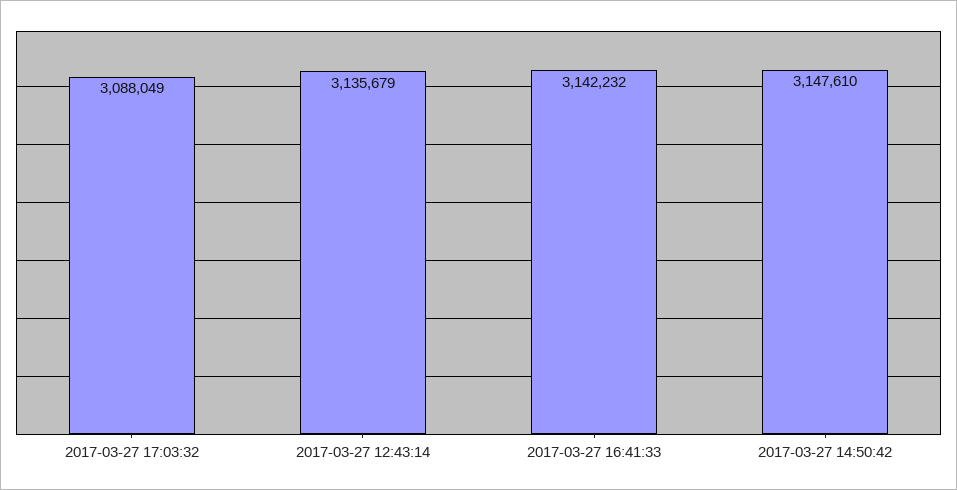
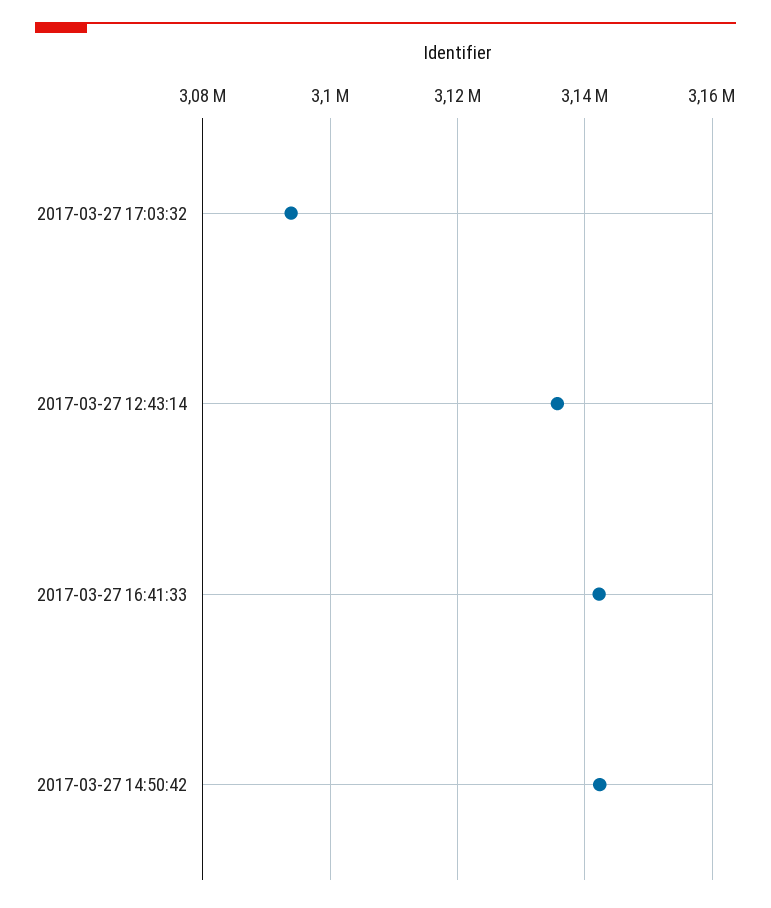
2017-03-27 17:03:32: 3088049 -> 3094000
2017-03-27 14:50:42: 3147610 -> 3142000

